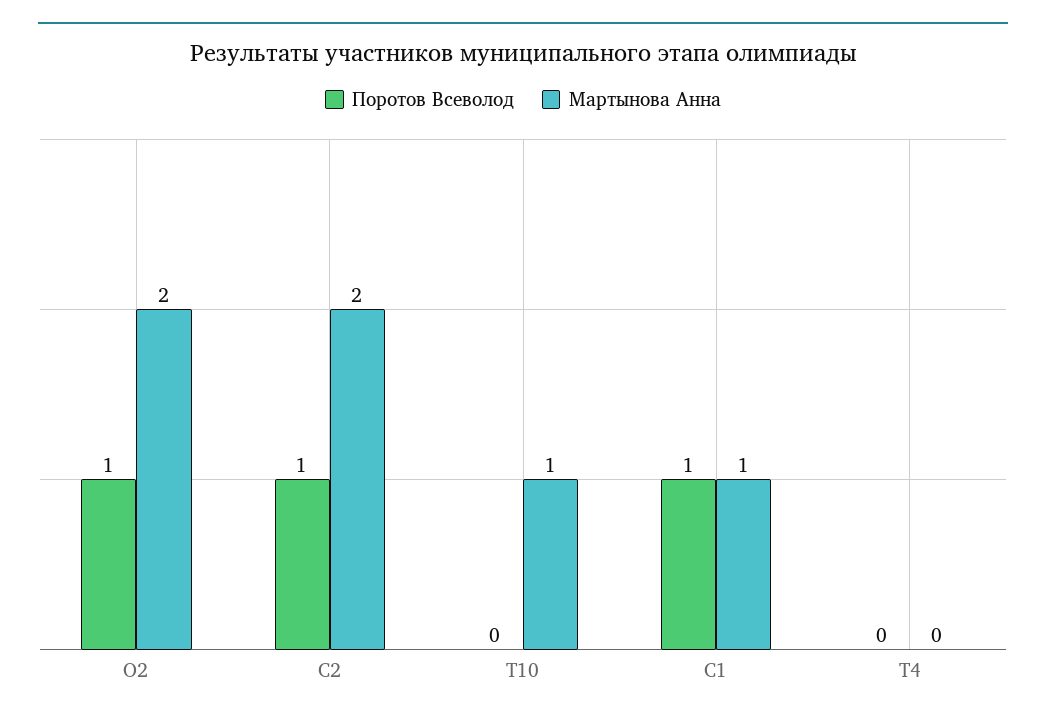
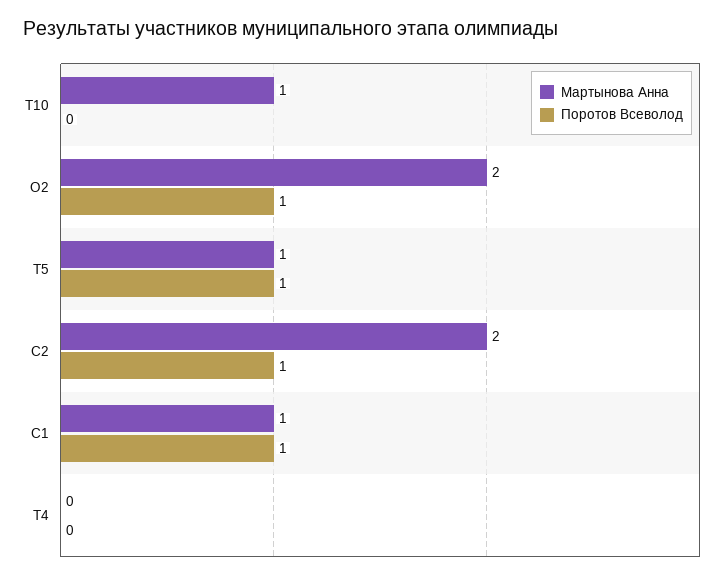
Мартынова Анна, T5: none -> 1
Поротов Всеволод, T5: none -> 1

